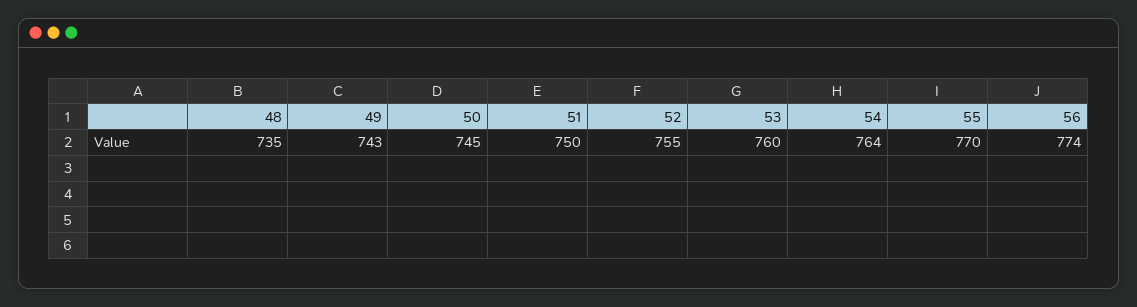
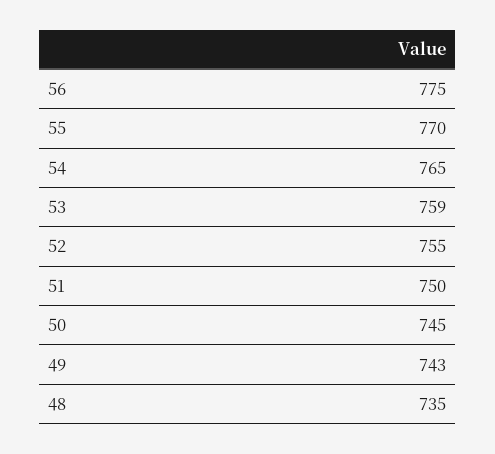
53: 760 -> 759
54: 764 -> 765
56: 774 -> 775

